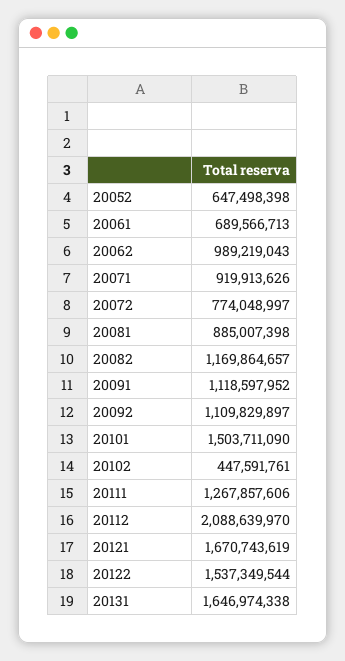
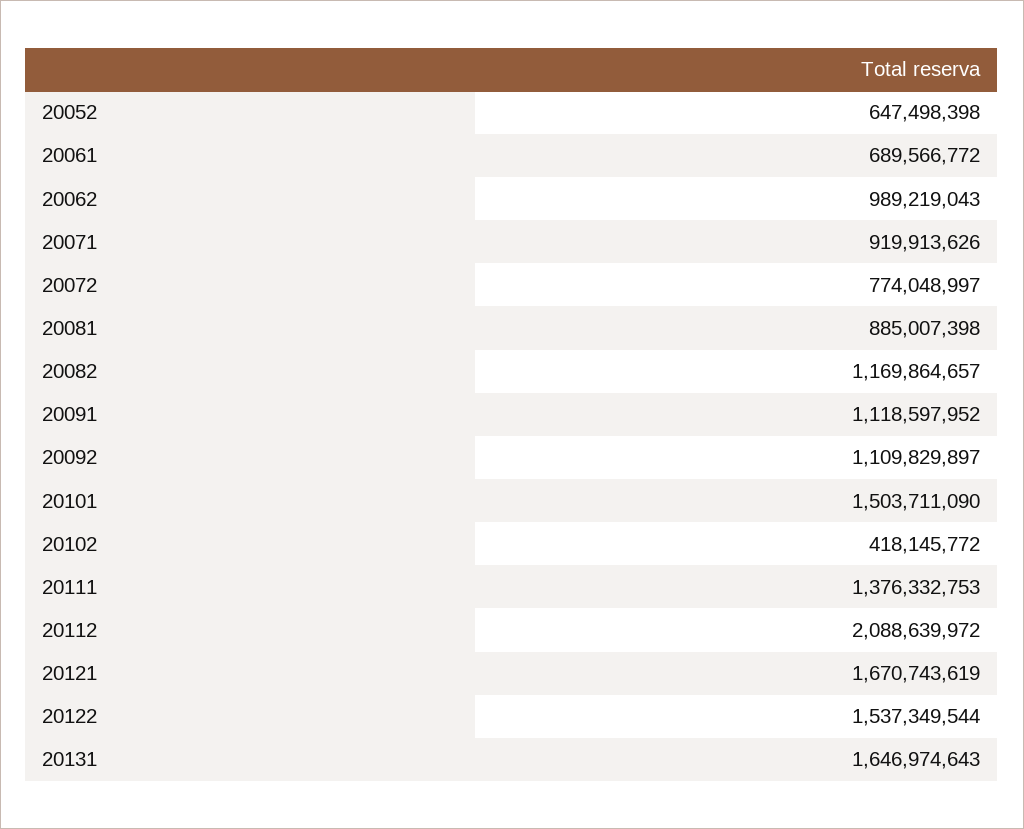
20061: 689566713 -> 689566772
20102: 447591761 -> 418145772
20111: 1267857606 -> 1376332753
20112: 2088639970 -> 2088639972
20131: 1646974338 -> 1646974643

